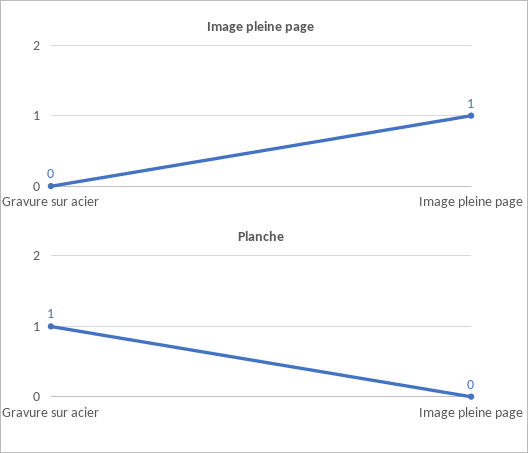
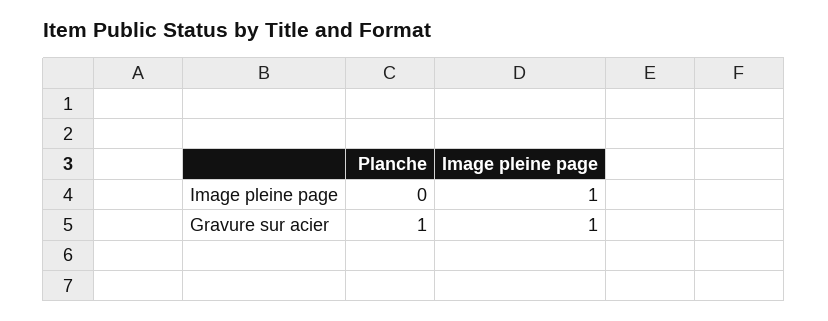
Image pleine page, Gravure sur acier: 0 -> 1

